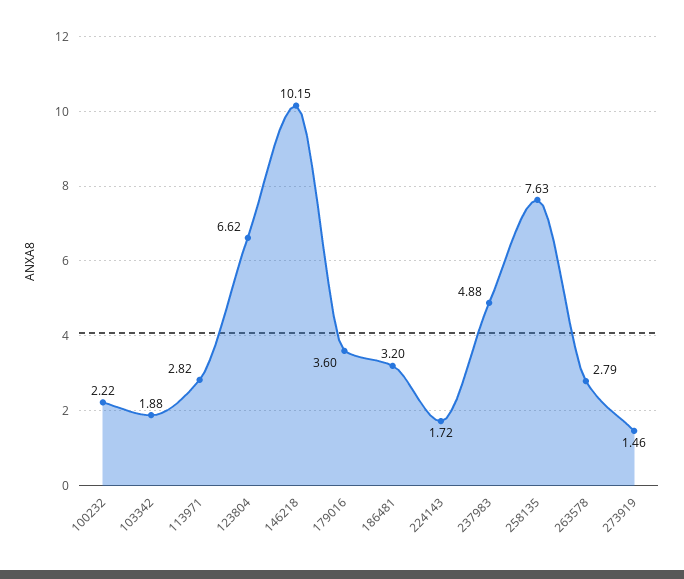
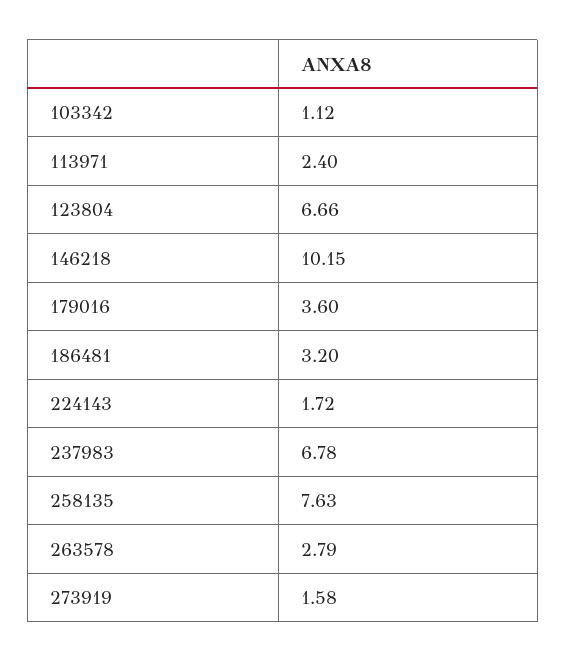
100232: 2.22 -> none
103342: 1.88 -> 1.12
113971: 2.82 -> 2.4
123804: 6.62 -> 6.66
237983: 4.88 -> 6.78
273919: 1.46 -> 1.58

